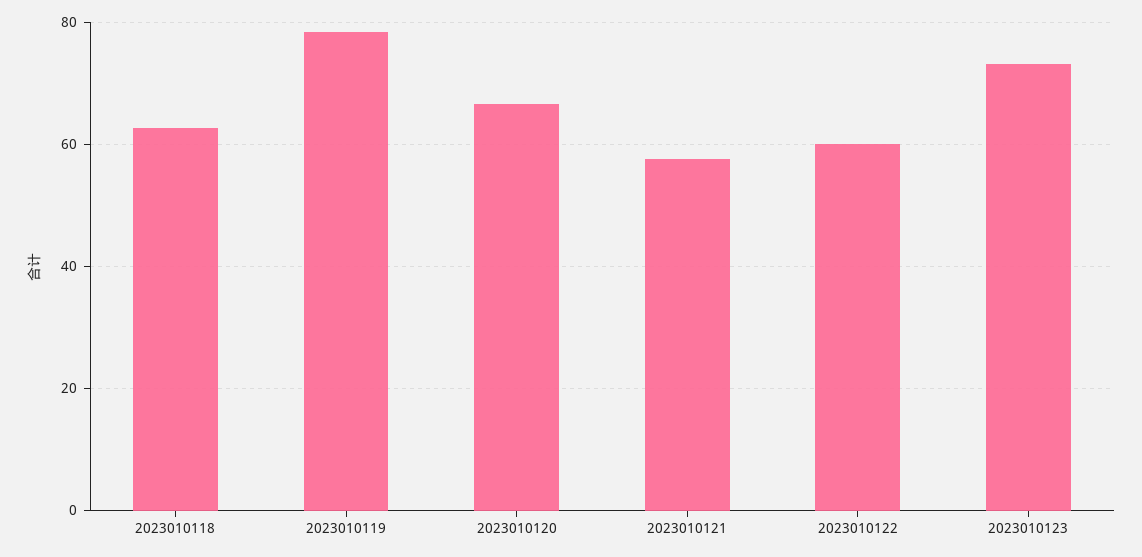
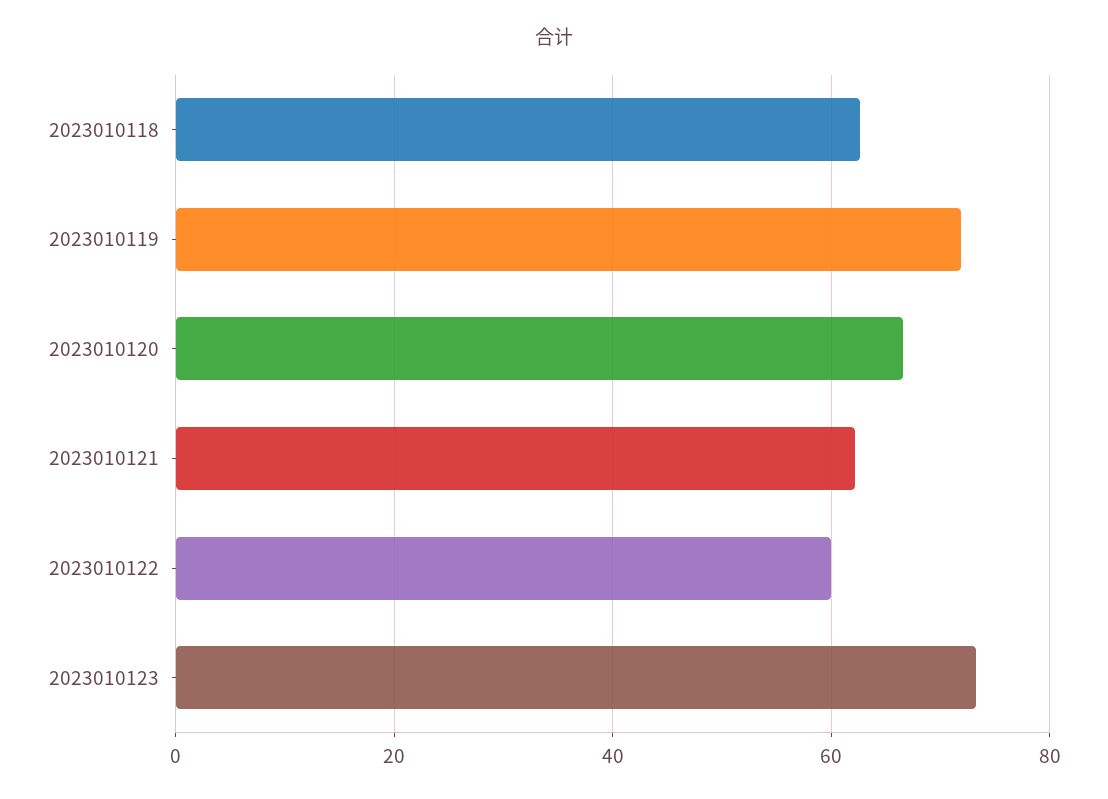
2023010119: 78 -> 72
2023010121: 58 -> 62

